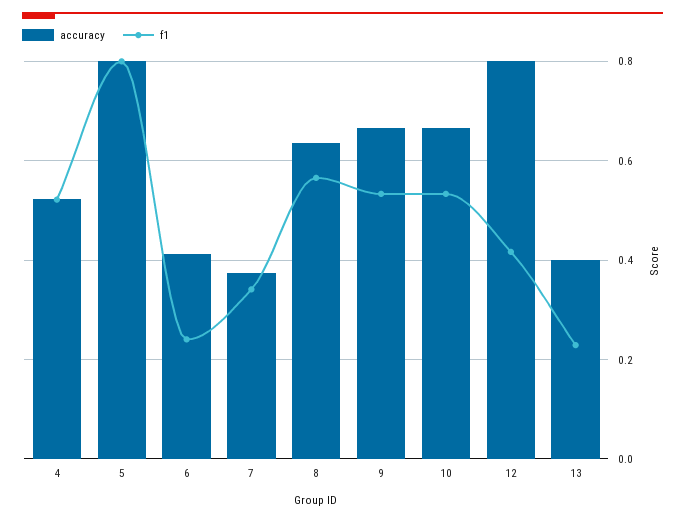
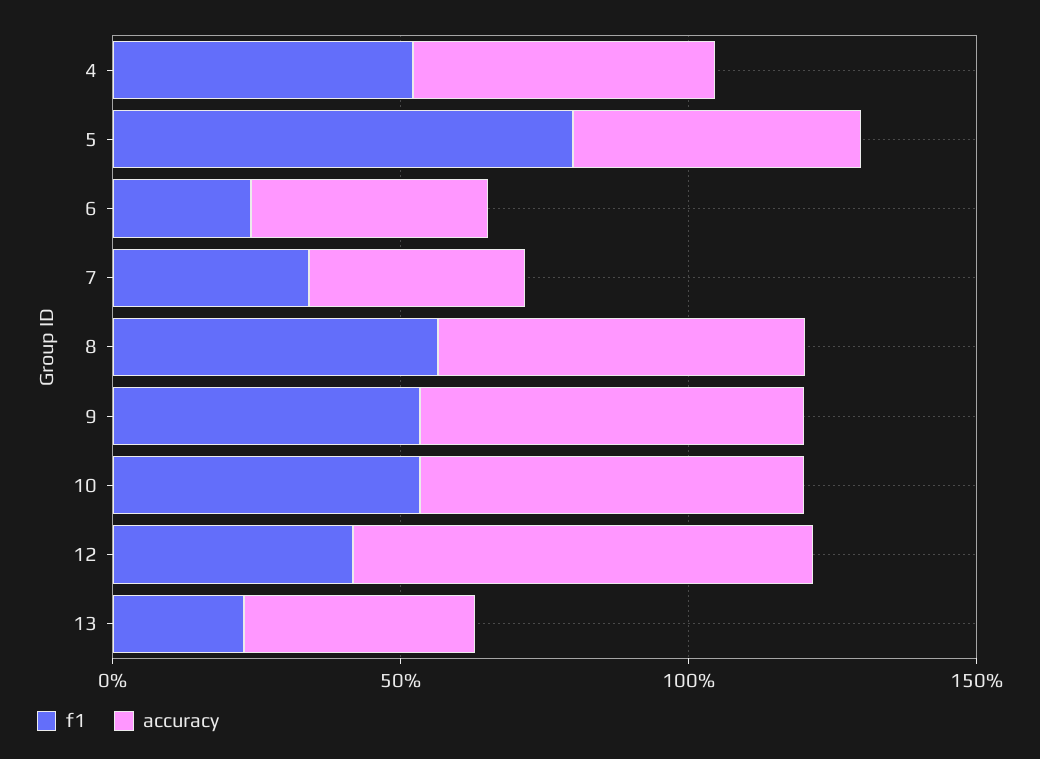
accuracy, 5: 0.8 -> 0.5

